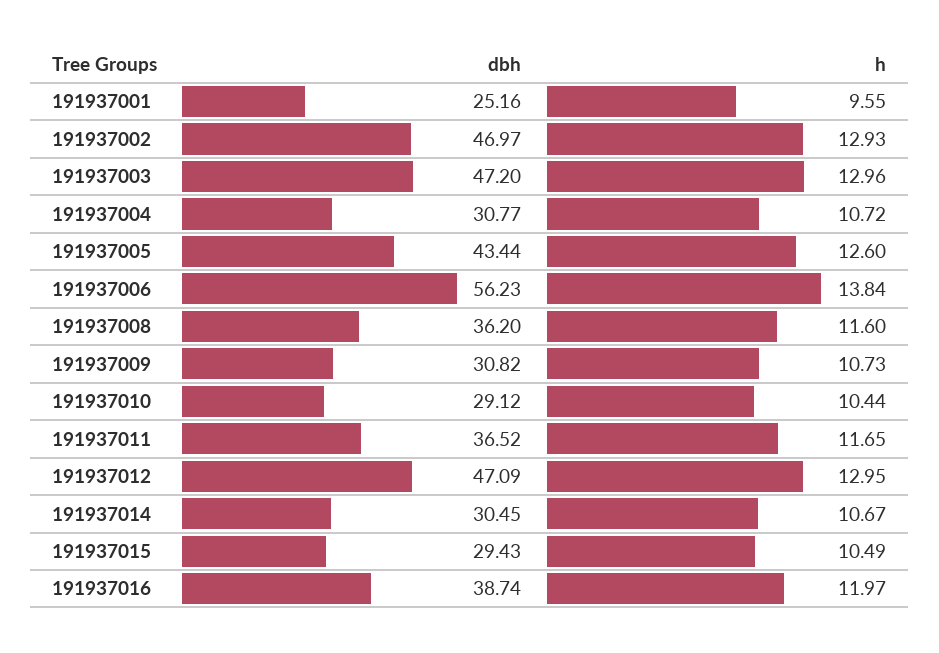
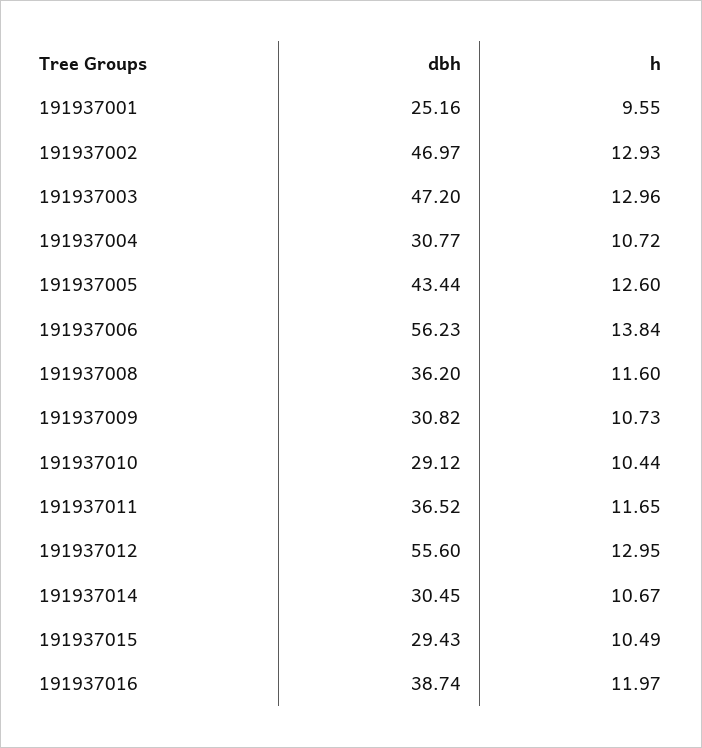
dbh, 191937012: 47.09 -> 55.6

